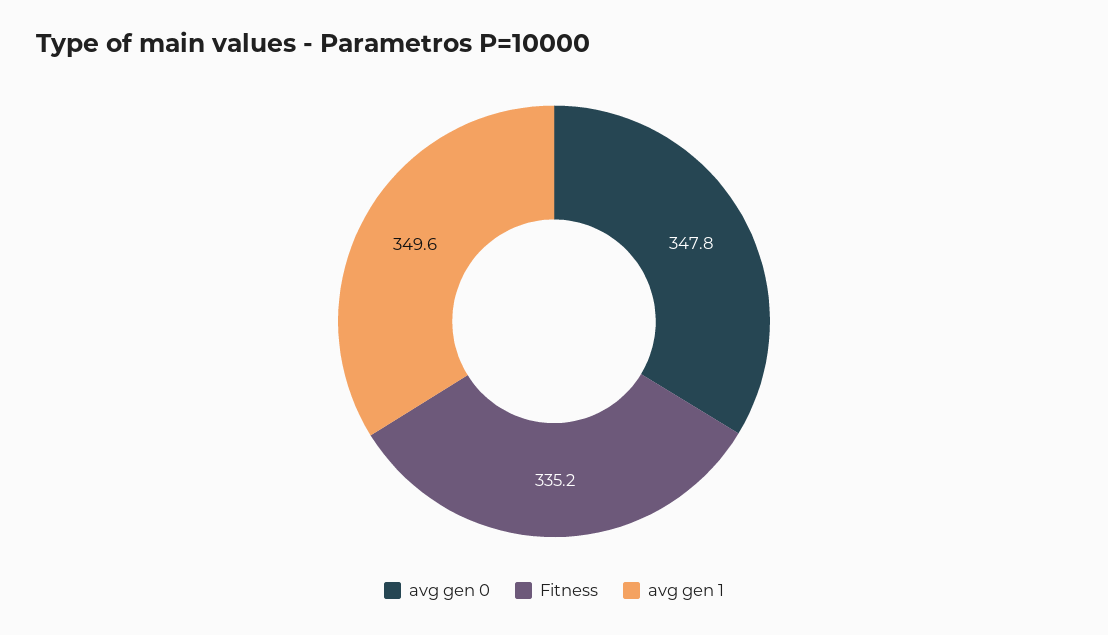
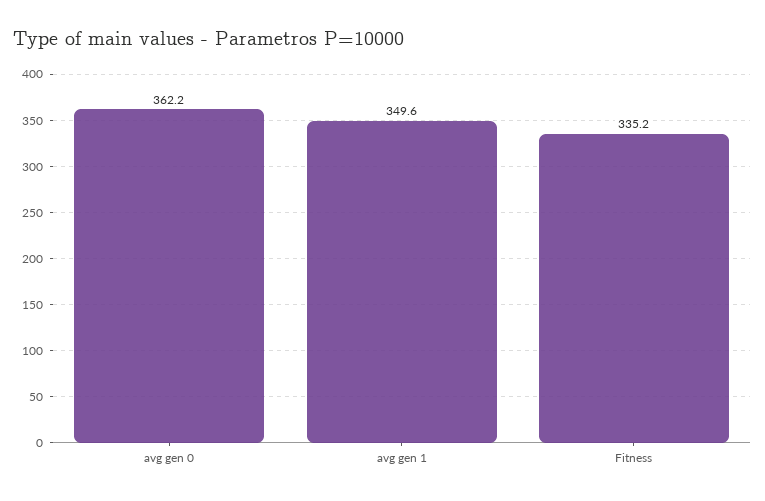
avg gen 0: 347.8 -> 362.2

